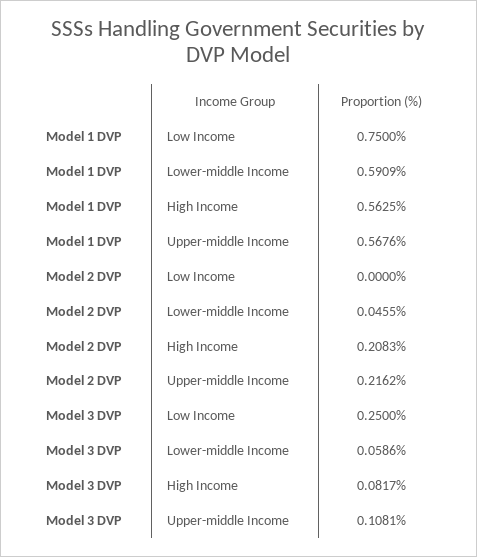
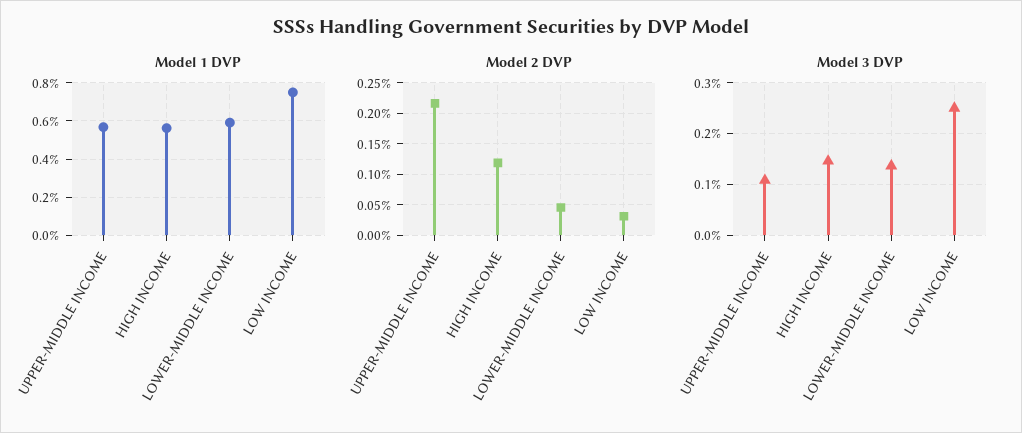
Model 2 DVP, Low Income: 0 -> 0.03
Model 2 DVP, High Income: 0.2083 -> 0.12
Model 3 DVP, Lower-middle Income: 0.0586 -> 0.14
Model 3 DVP, High Income: 0.0817 -> 0.14

